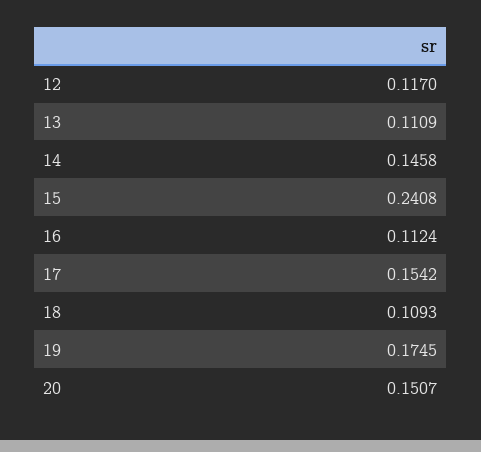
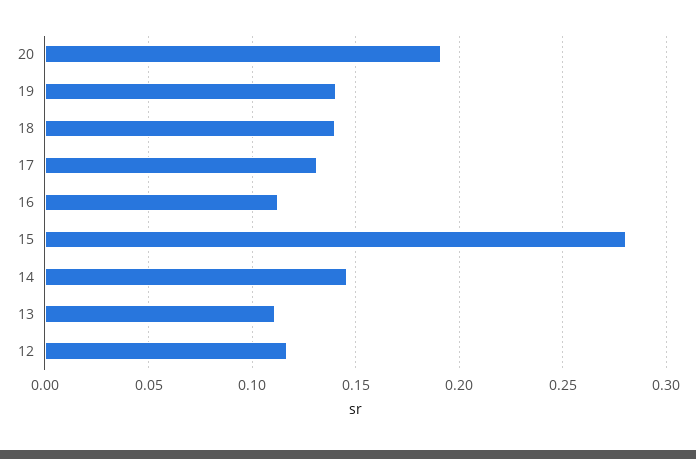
15: 0.2408 -> 0.28
17: 0.1542 -> 0.13
18: 0.1093 -> 0.14
19: 0.1745 -> 0.14
20: 0.1507 -> 0.19

